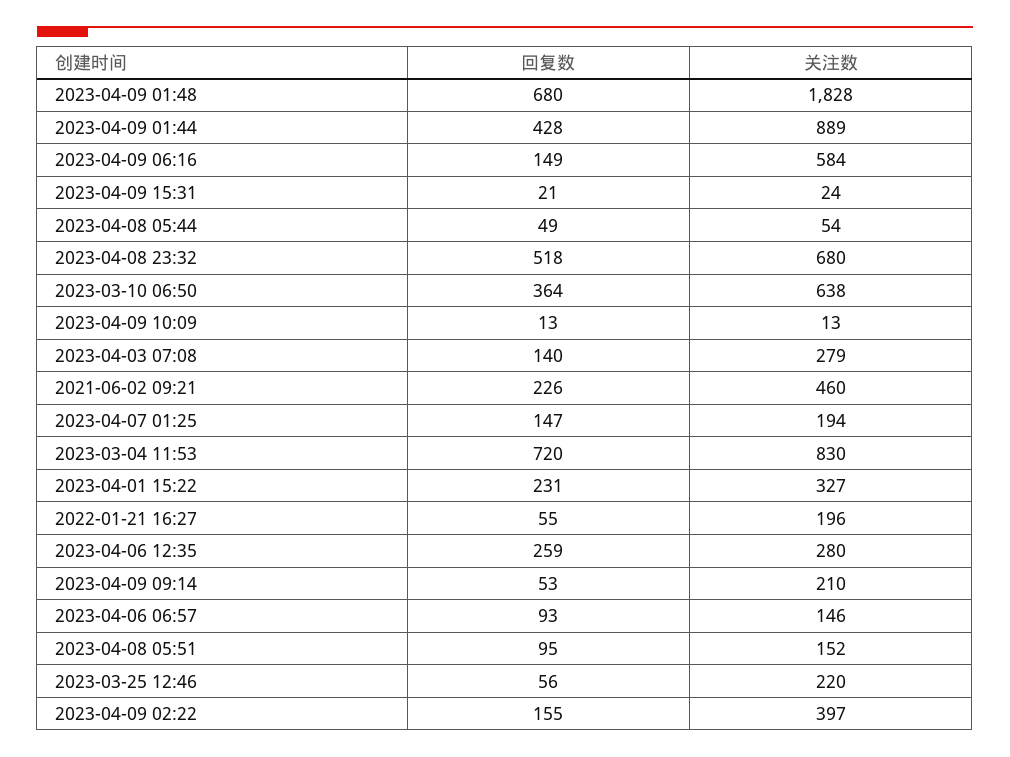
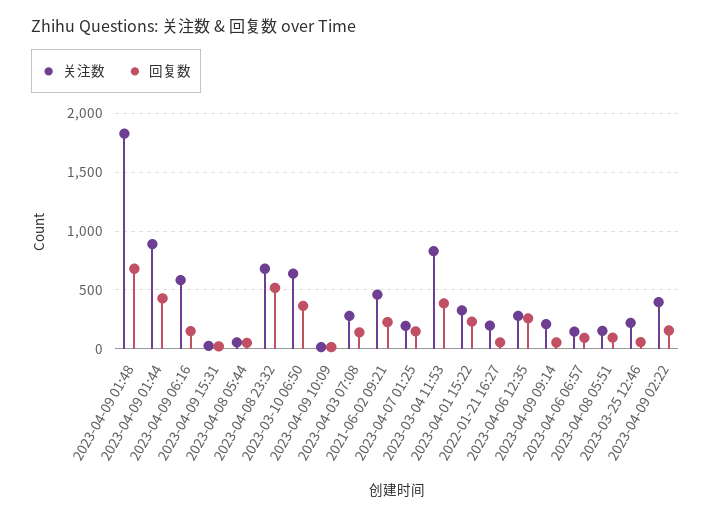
回复数, 2023-03-04 11:53: 720 -> 400

